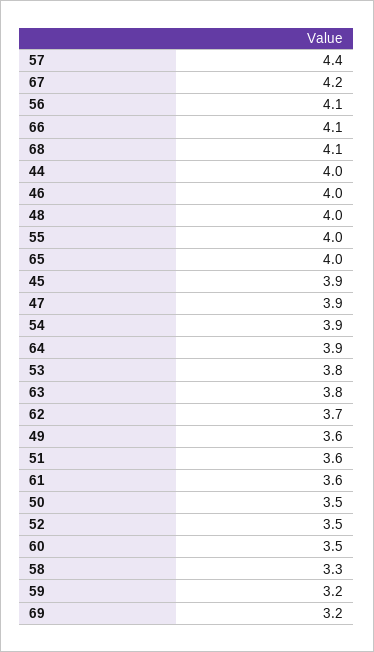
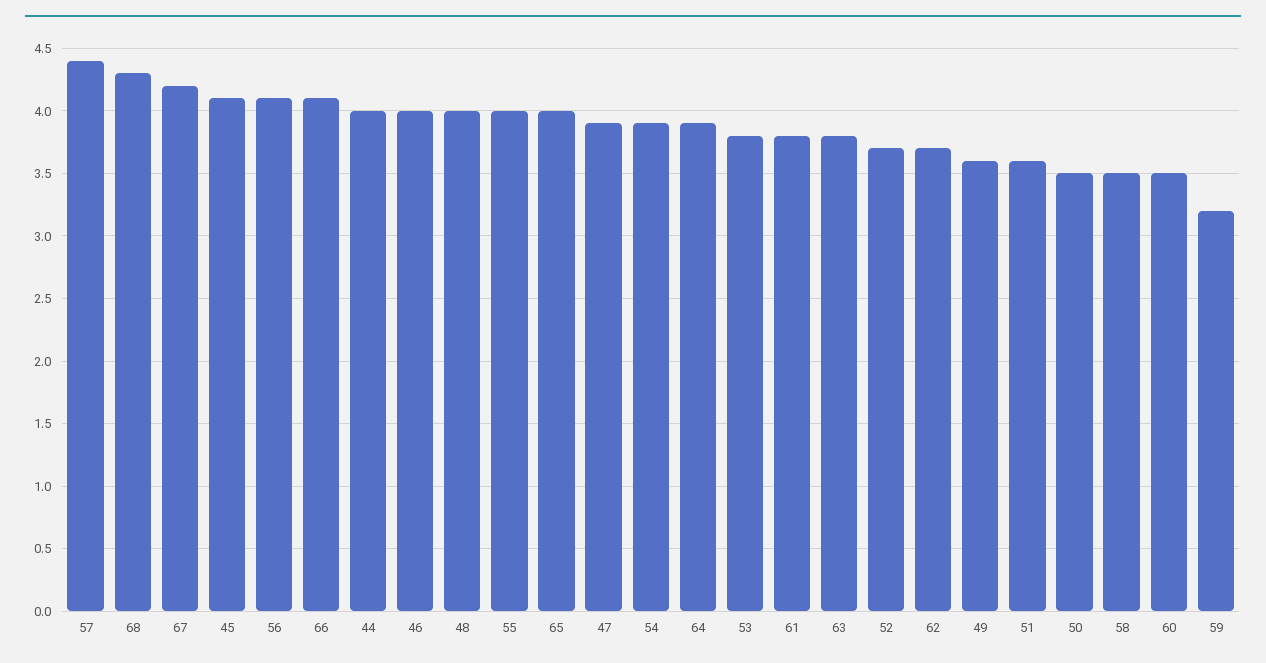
68: 4.1 -> 4.3
45: 3.9 -> 4.1
61: 3.6 -> 3.8
52: 3.5 -> 3.7
58: 3.3 -> 3.5
69: 3.2 -> none

